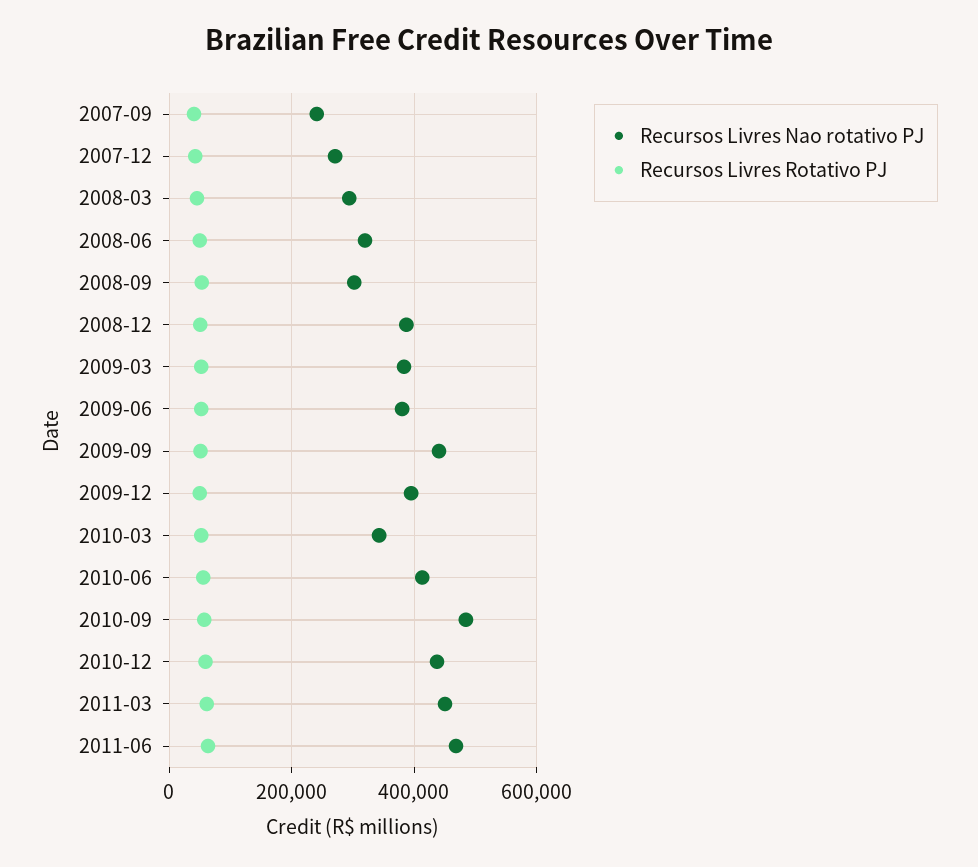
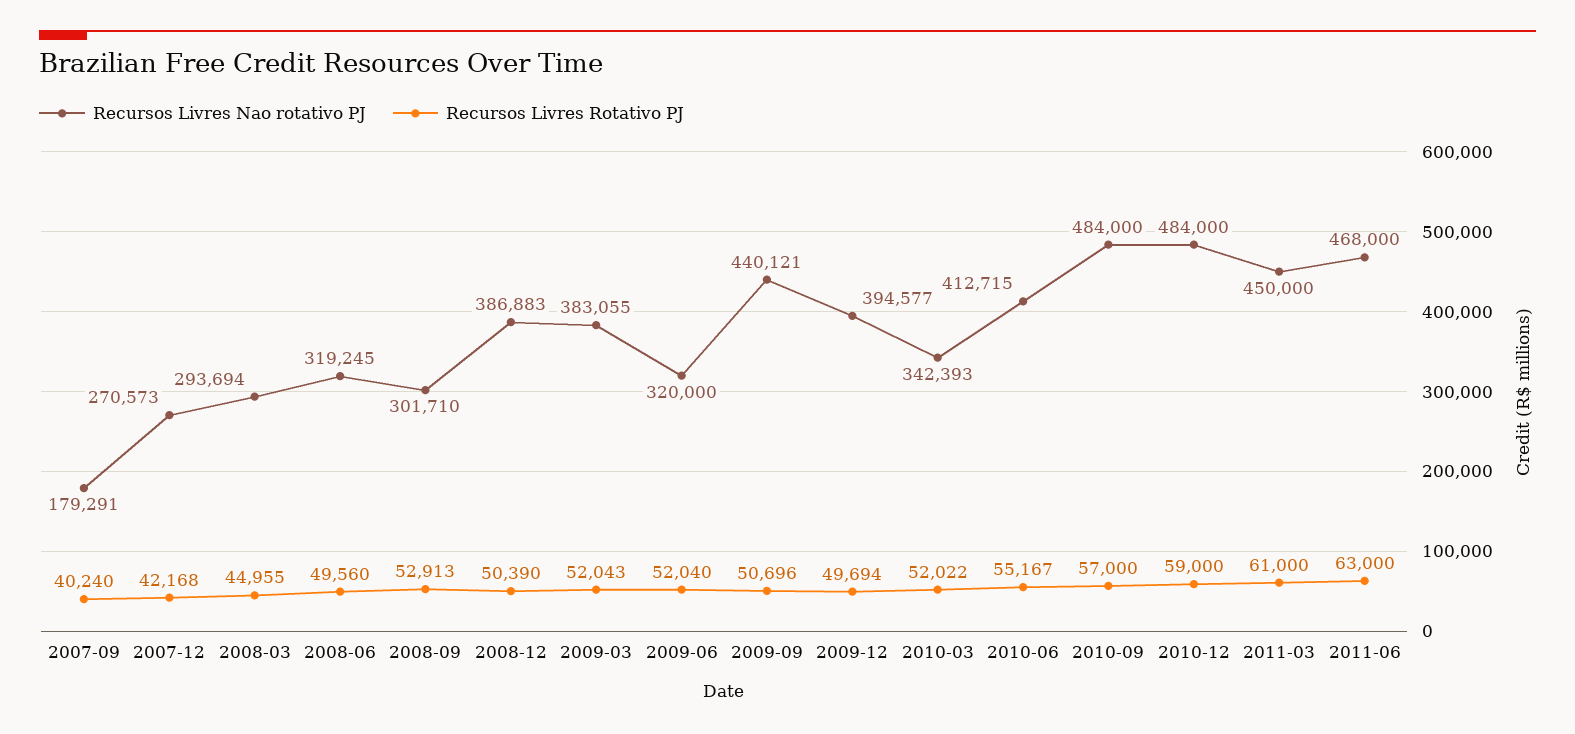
Recursos Livres Nao rotativo PJ, 2007-09: 240000 -> 179291
Recursos Livres Nao rotativo PJ, 2009-06: 380000 -> 320000
Recursos Livres Nao rotativo PJ, 2010-12: 440000 -> 484000

